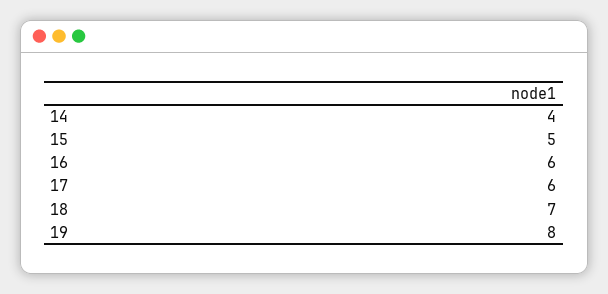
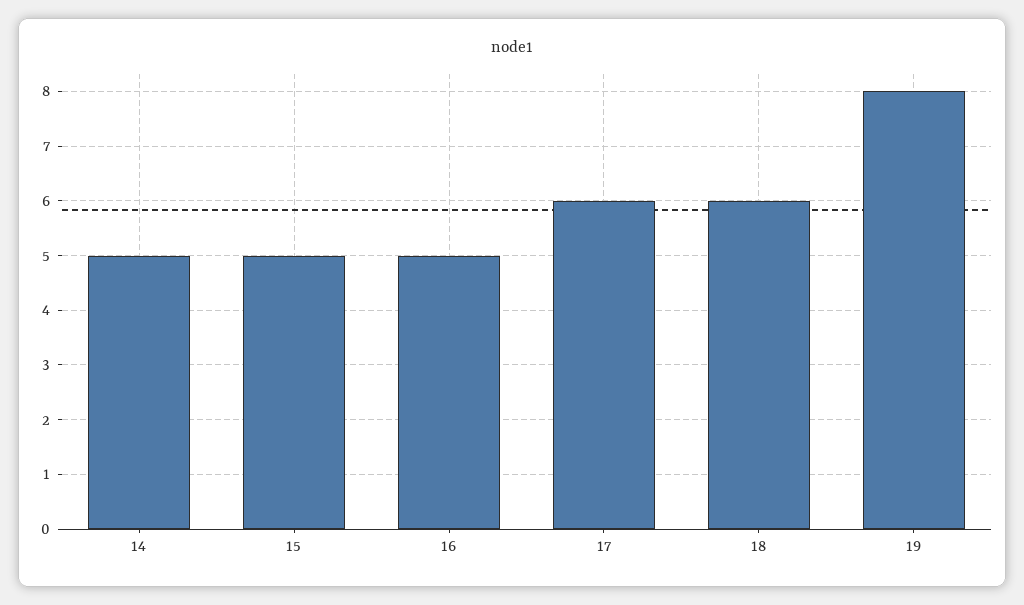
14: 4 -> 5
16: 6 -> 5
18: 7 -> 6

